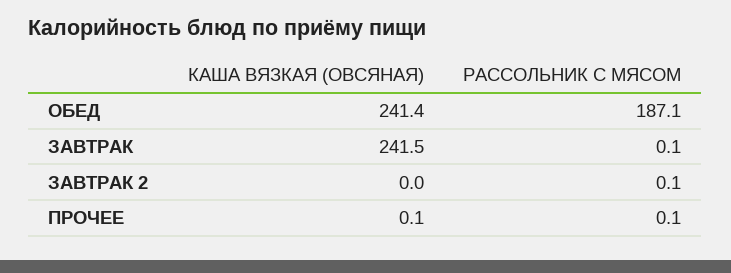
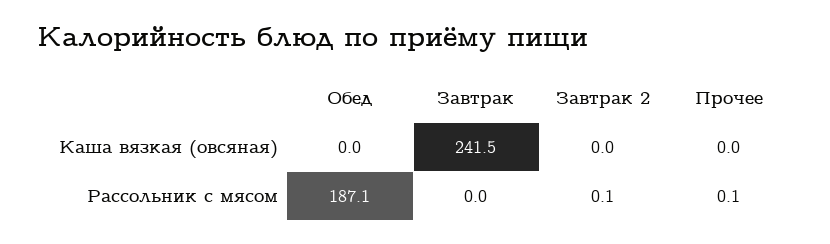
КАША ВЯЗКАЯ (ОВСЯНАЯ), ОБЕД: 241.4 -> 0
РАССОЛЬНИК С МЯСОМ, ЗАВТРАК: 0.1 -> 0
КАША ВЯЗКАЯ (ОВСЯНАЯ), ПРОЧЕЕ: 0.1 -> 0

